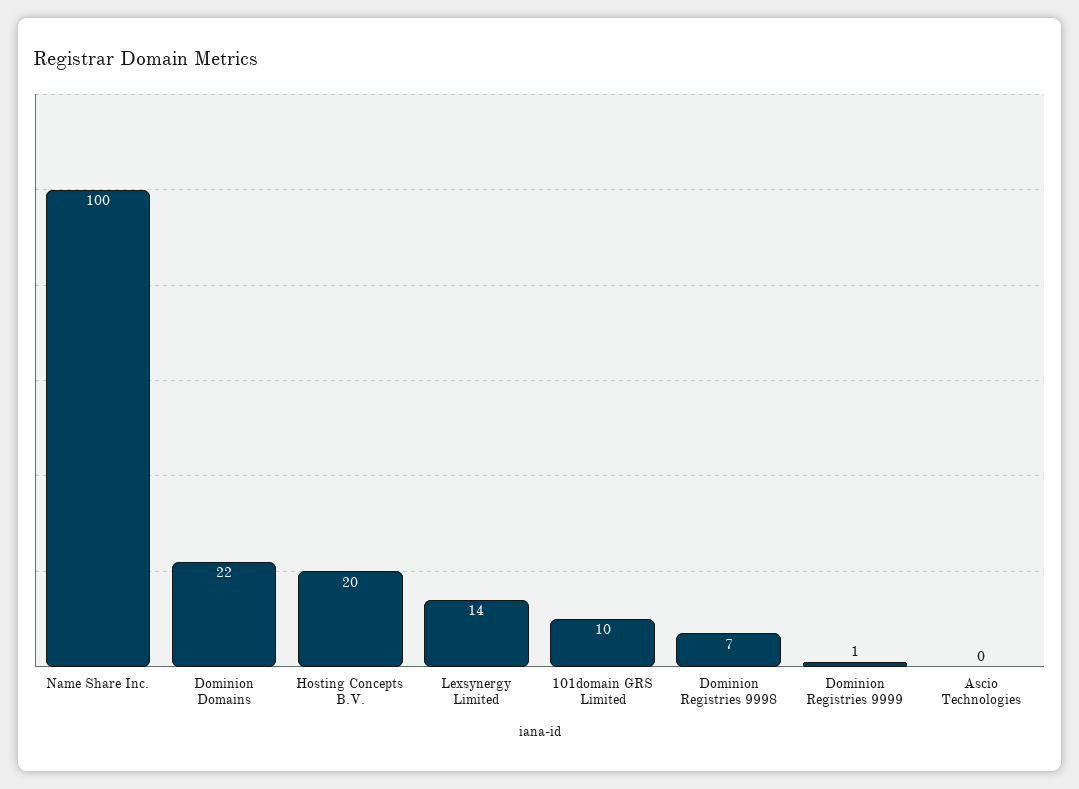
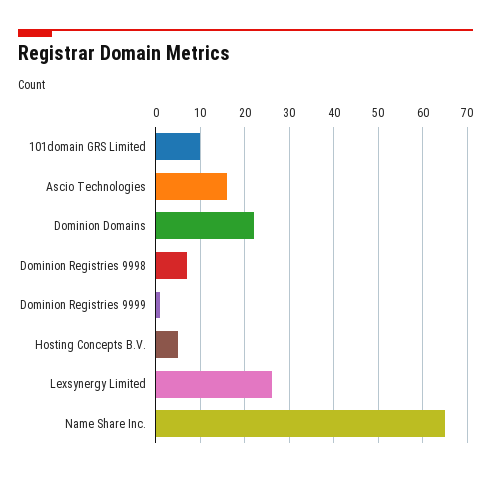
Name Share Inc.: 100 -> 65
Hosting Concepts B.V.: 20 -> 5
Lexsynergy Limited: 14 -> 25
Ascio Technologies: 0 -> 15

